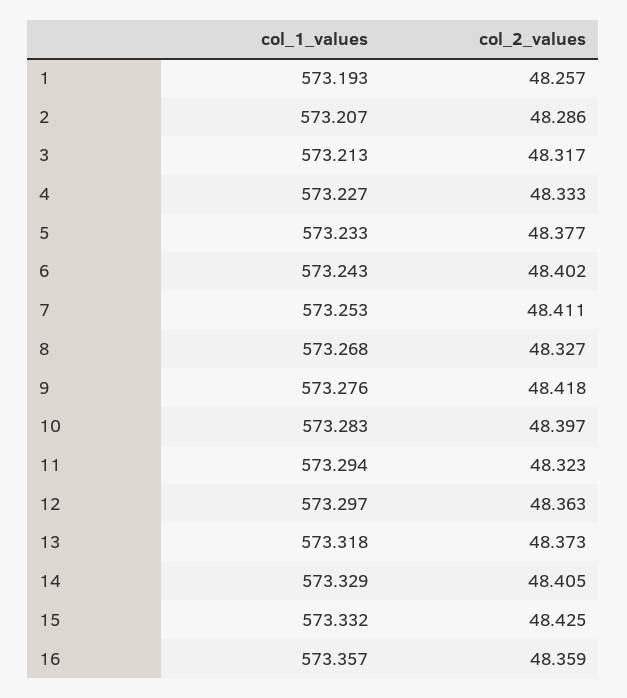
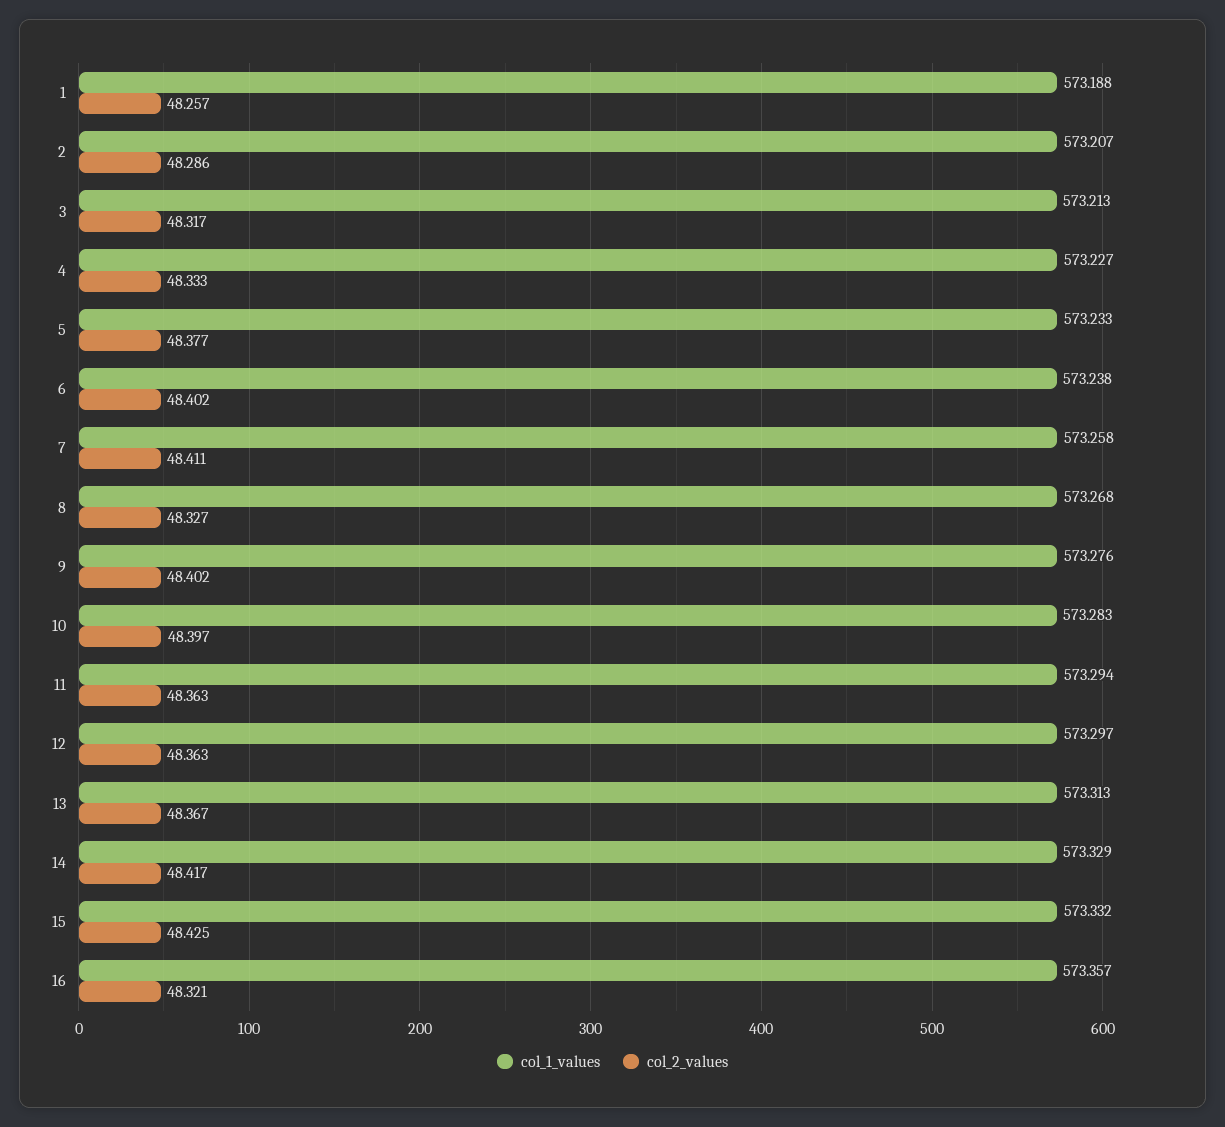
col_1_values, 1: 573.193 -> 573.188
col_1_values, 6: 573.243 -> 573.238
col_1_values, 7: 573.253 -> 573.258
col_2_values, 9: 48.418 -> 48.402
col_2_values, 11: 48.323 -> 48.363
col_1_values, 13: 573.318 -> 573.313
col_2_values, 13: 48.373 -> 48.367
col_2_values, 14: 48.405 -> 48.417
col_2_values, 16: 48.359 -> 48.321

